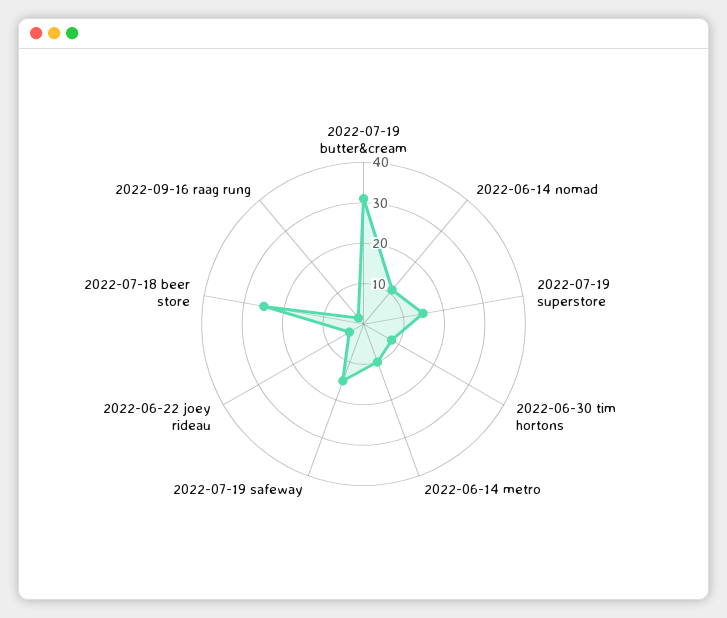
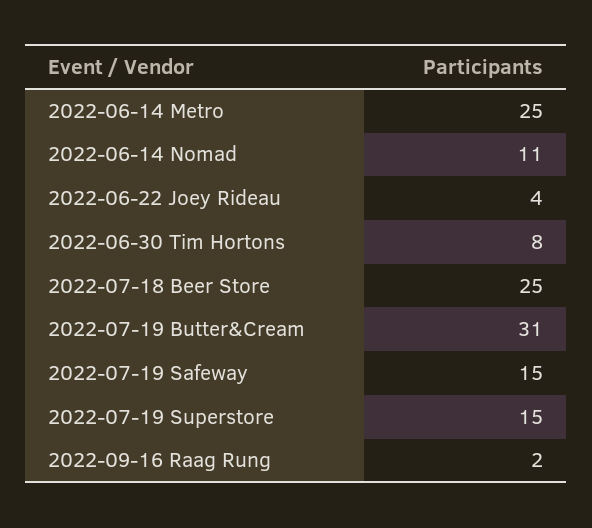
2022-06-14 metro: 10 -> 25

